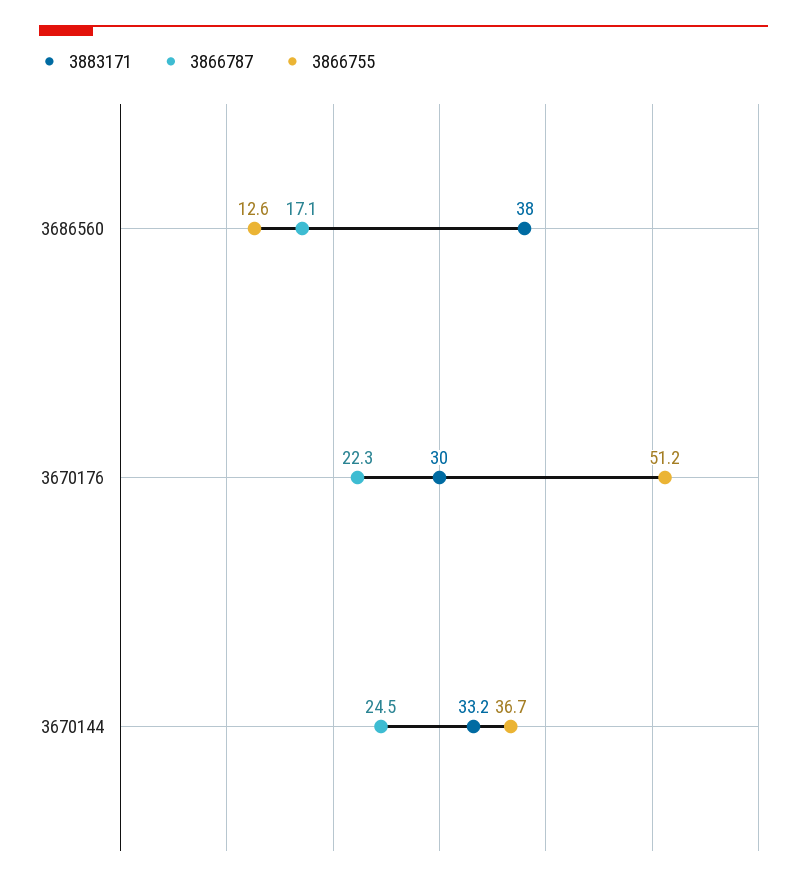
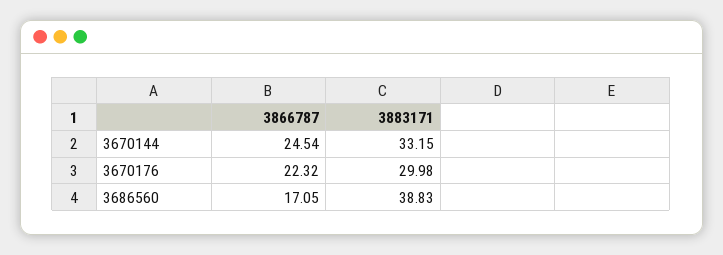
3883171, 3686560: 38 -> 38.83
3866755, 3686560: 12.6 -> none
3866755, 3670176: 51.2 -> none
3866755, 3670144: 36.7 -> none

